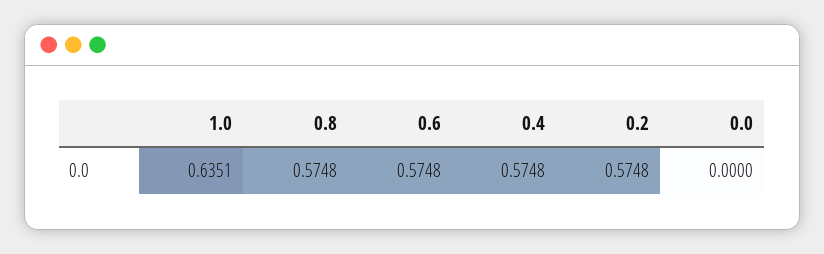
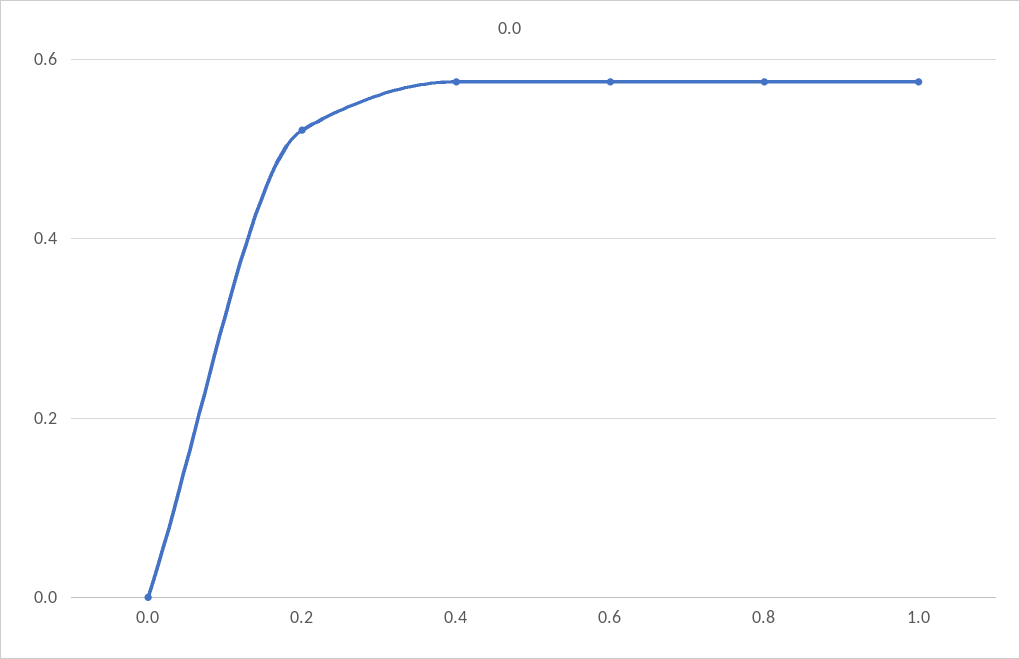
1.0: 0.6351 -> 0.58
0.2: 0.5748 -> 0.52

